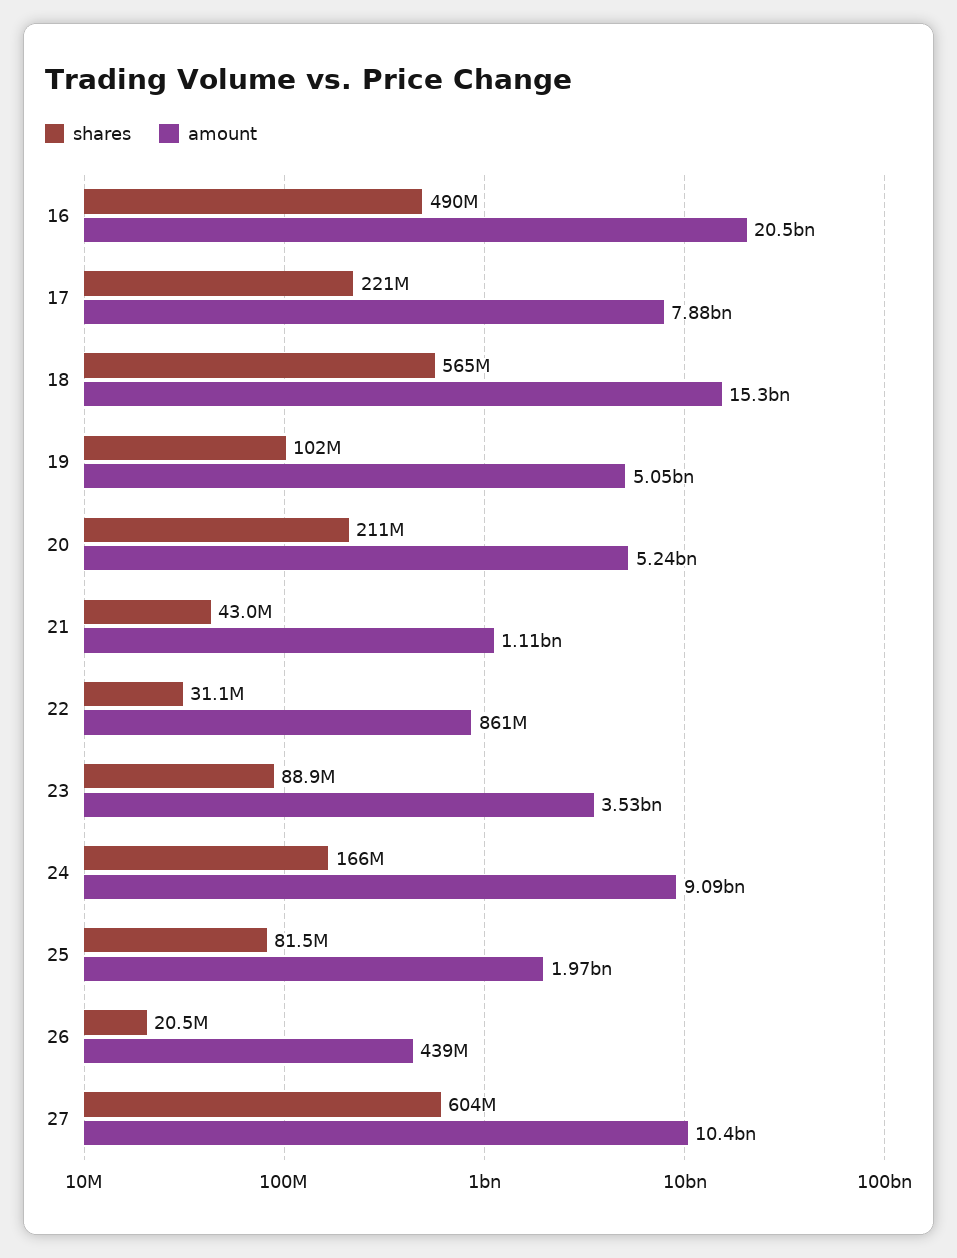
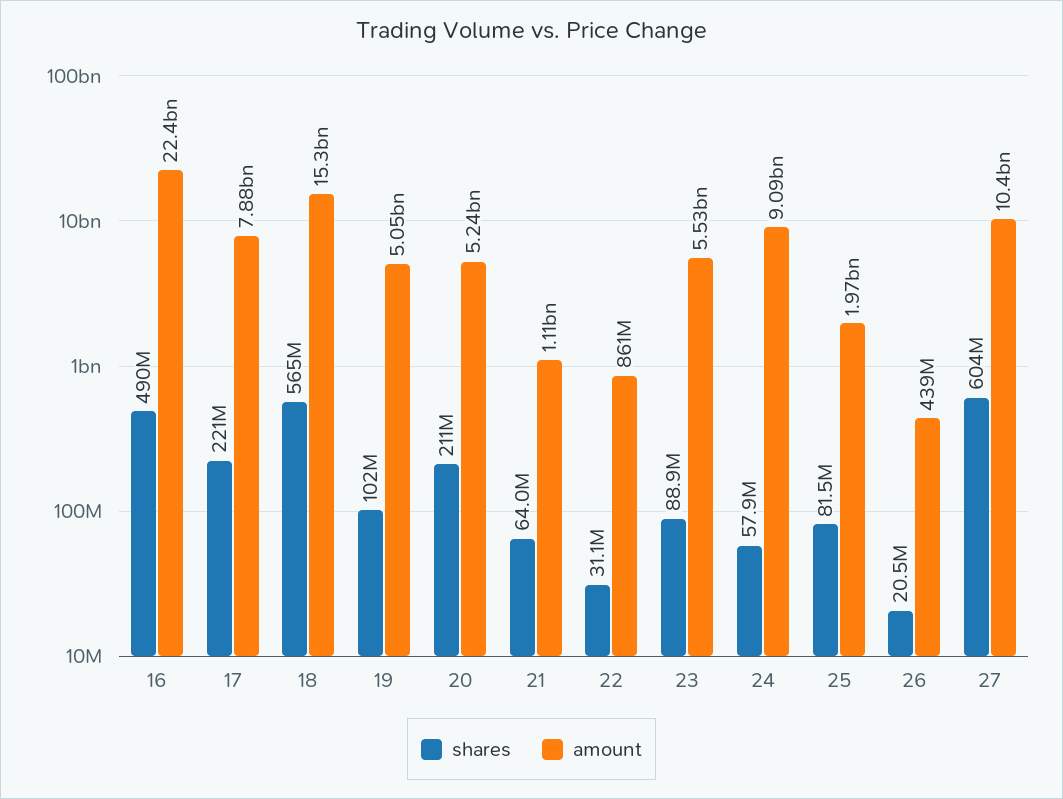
amount, 16: 20500000000 -> 22400000000
shares, 21: 43000000 -> 64000000
amount, 23: 3530000000 -> 5530000000
shares, 24: 166000000 -> 57900000

